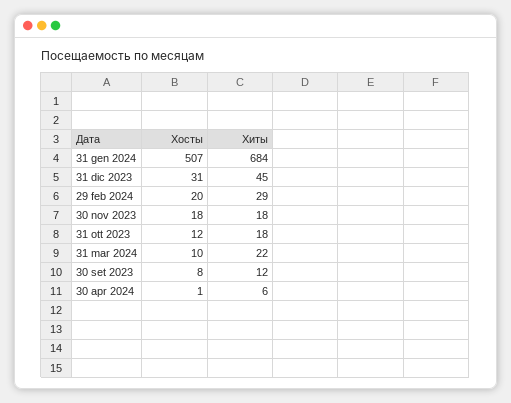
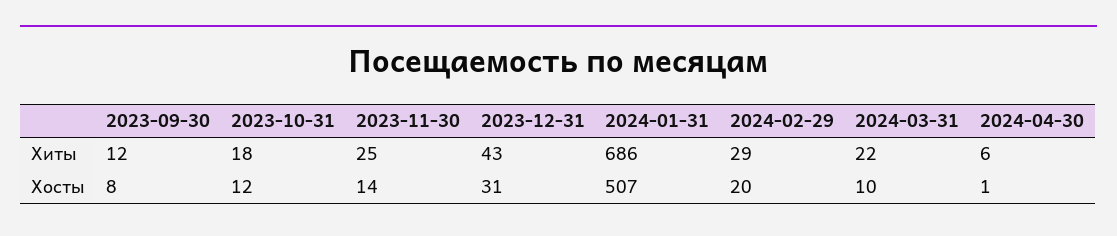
Хиты, 31 gen 2024: 684 -> 686
Хиты, 31 dic 2023: 45 -> 43
Хосты, 30 nov 2023: 18 -> 14
Хиты, 30 nov 2023: 18 -> 25

